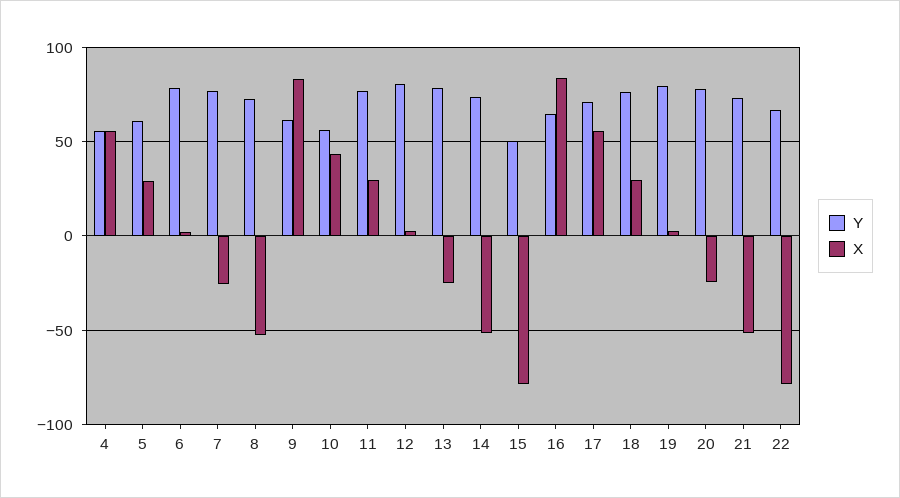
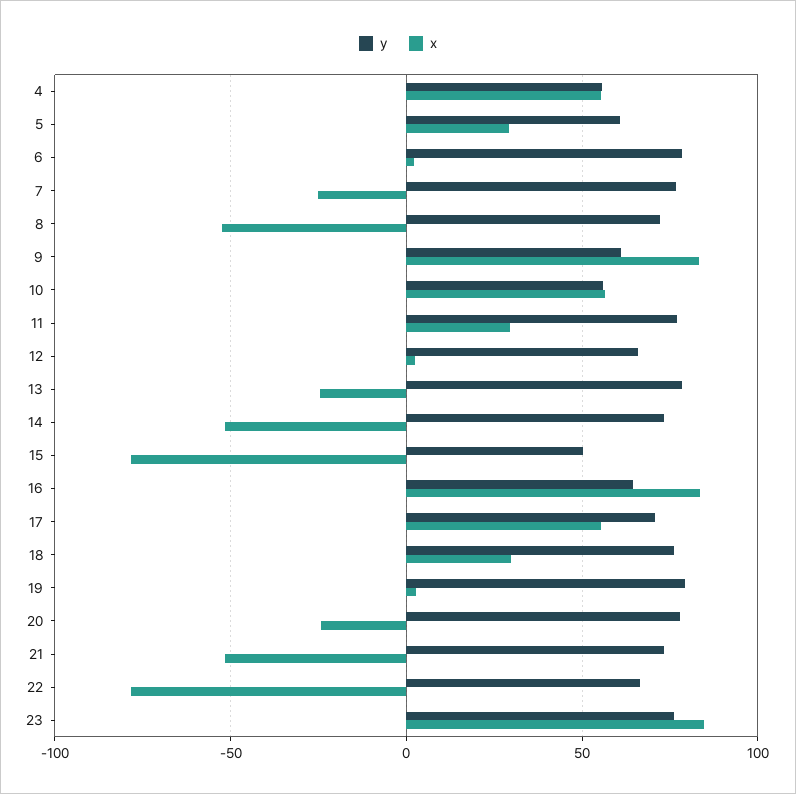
X, 10: 45 -> 55
Y, 12: 80 -> 65
Y, 23: none -> 75
X, 23: none -> 85

